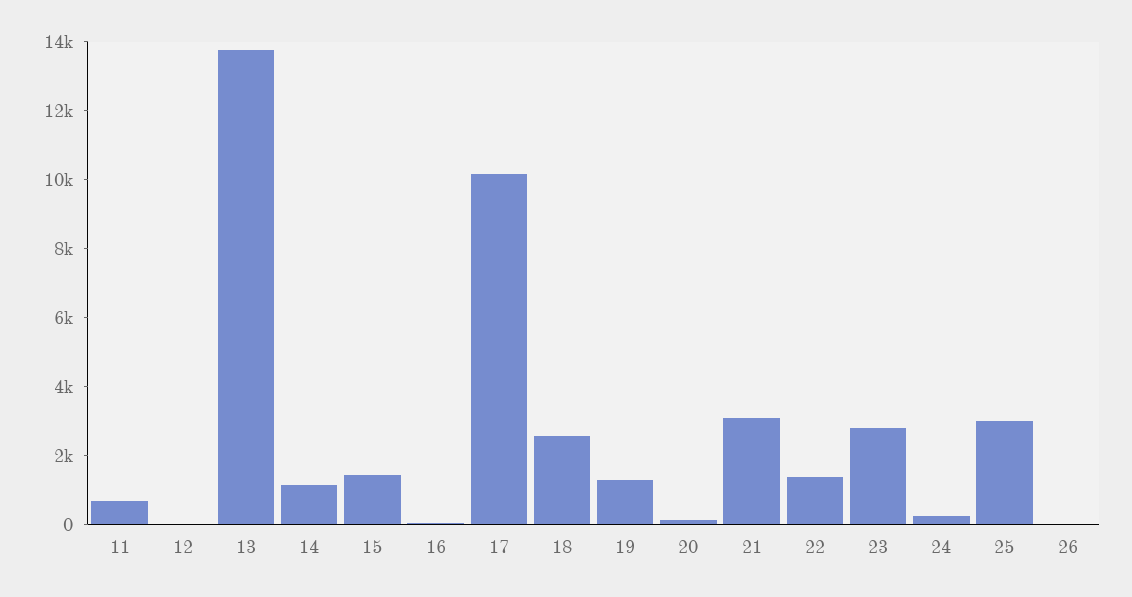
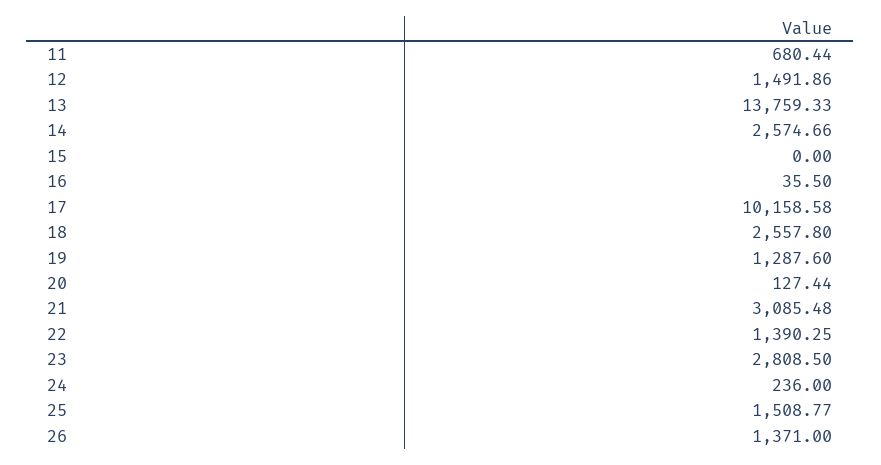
12: 0 -> 1491.86
14: 1000 -> 2574.66
15: 1500 -> 0
25: 3000 -> 1508.77
26: 0 -> 1371

